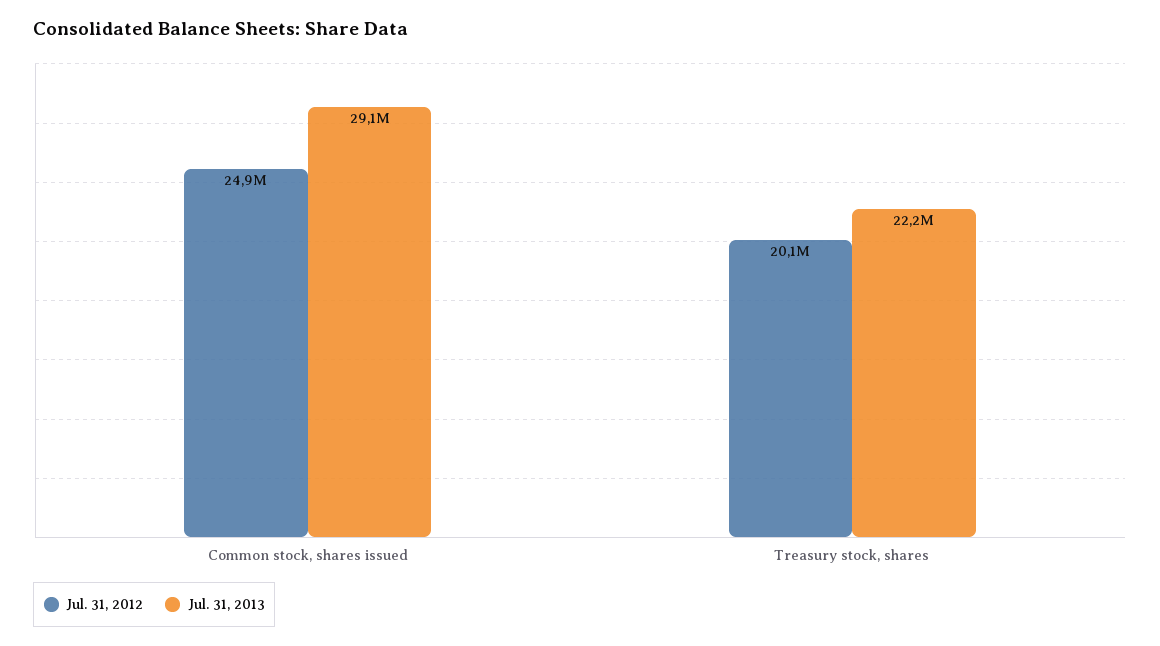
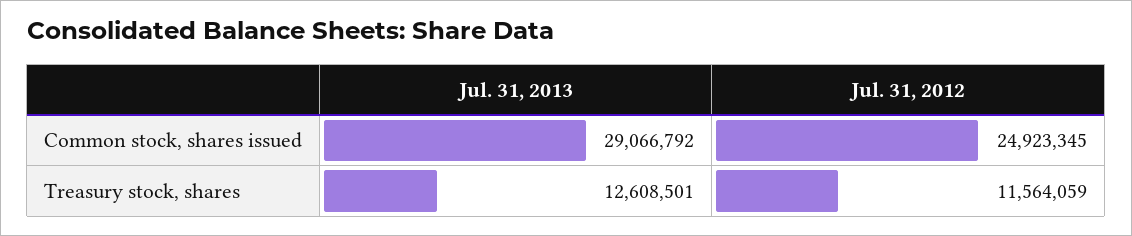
Jul. 31, 2012, Treasury stock, shares: 20100000 -> 11564059
Jul. 31, 2013, Treasury stock, shares: 22200000 -> 12608501

